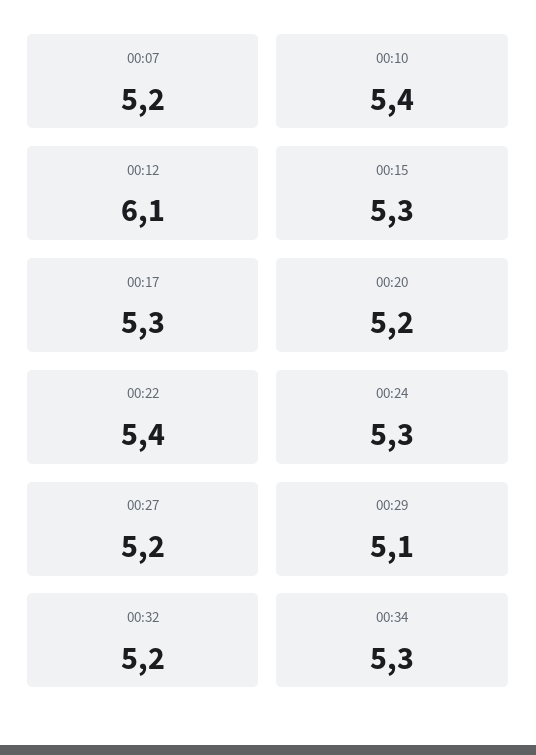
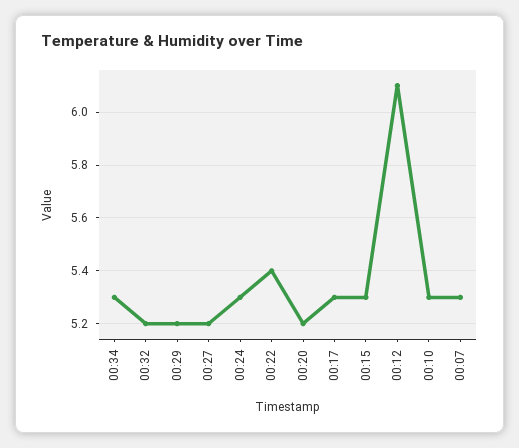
00:07: 5.2 -> 5.3
00:10: 5.4 -> 5.3
00:29: 5.1 -> 5.2

